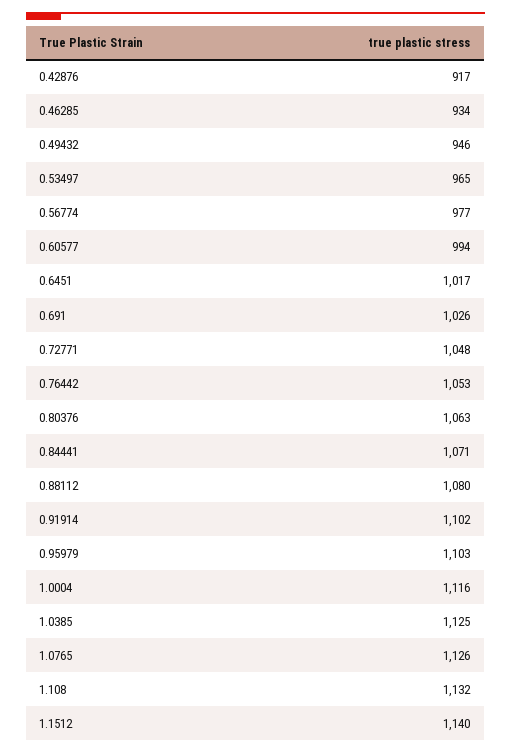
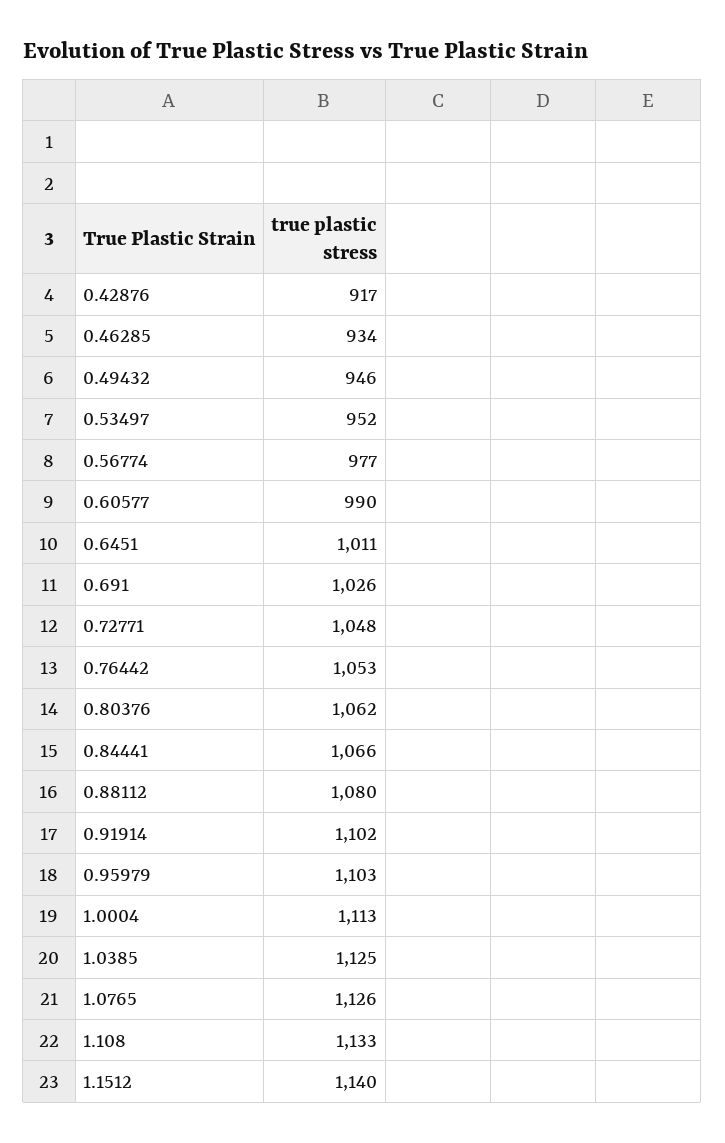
0.53497: 965 -> 952
0.60577: 994 -> 990
0.6451: 1017 -> 1011
0.80376: 1063 -> 1062
0.84441: 1071 -> 1066
1.0004: 1116 -> 1113
1.108: 1132 -> 1133

